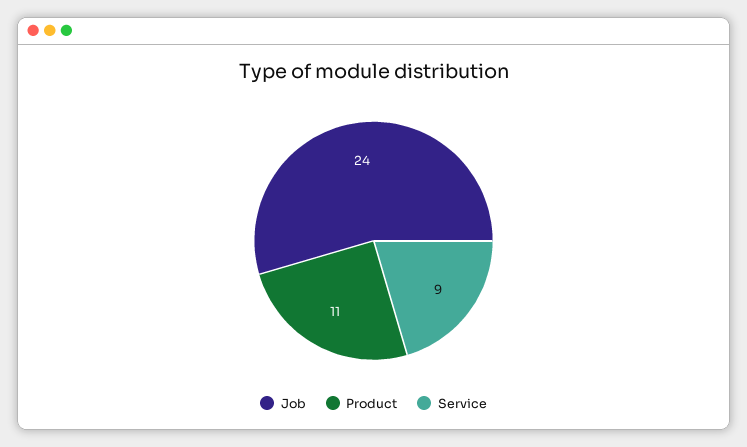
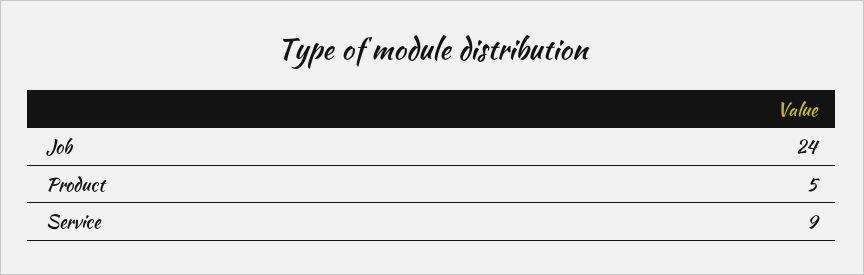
Product: 11 -> 5

